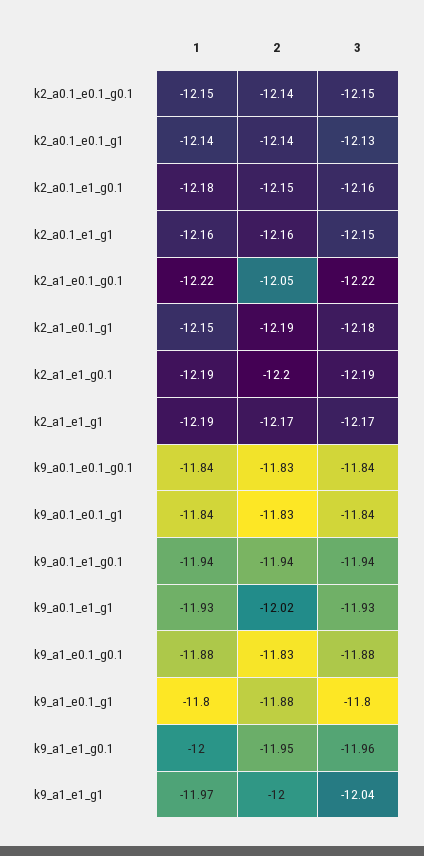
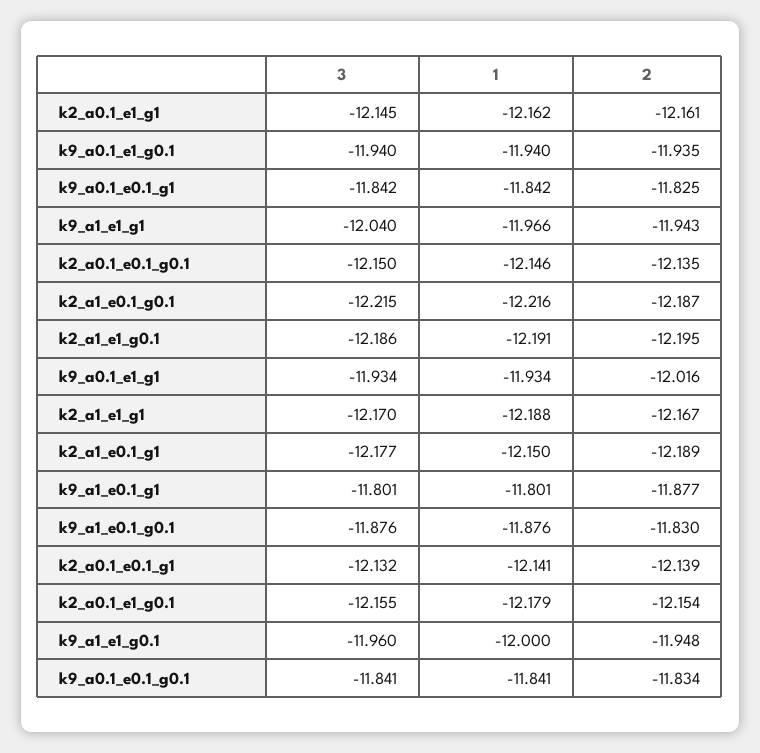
2, k2_a1_e0.1_g0.1: -12.05 -> -12.187
2, k9_a1_e1_g1: -12 -> -11.943

